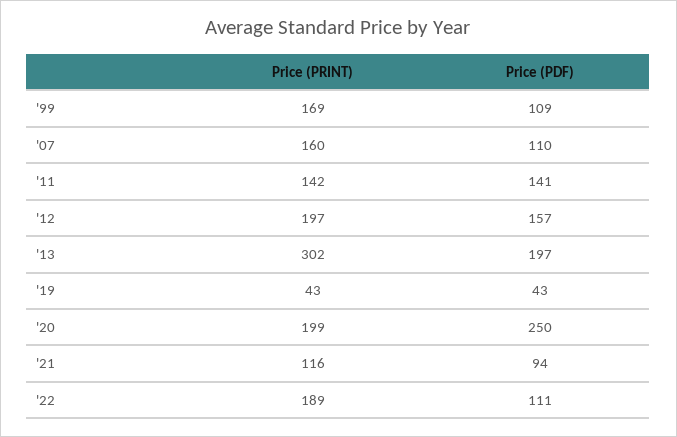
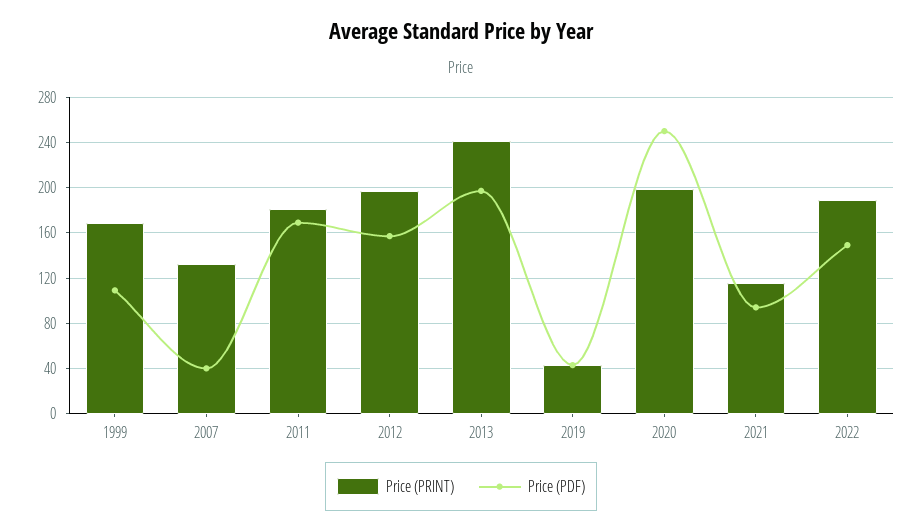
Price (PRINT), '07: 160 -> 130
Price (PDF), '07: 110 -> 40
Price (PRINT), '11: 142 -> 180
Price (PDF), '11: 141 -> 170
Price (PRINT), '13: 302 -> 240
Price (PDF), '22: 111 -> 150

